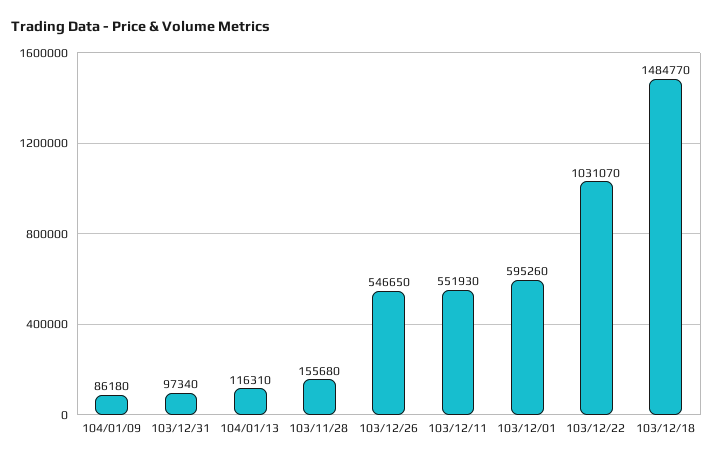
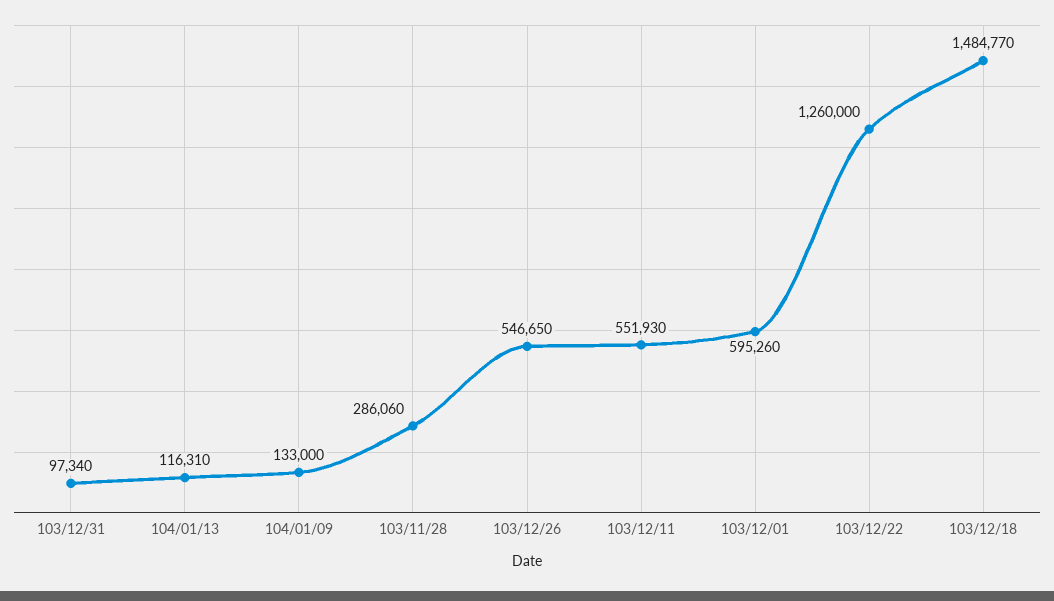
104/01/09: 86180 -> 133000
103/11/28: 155680 -> 286060
103/12/22: 1031070 -> 1260000

